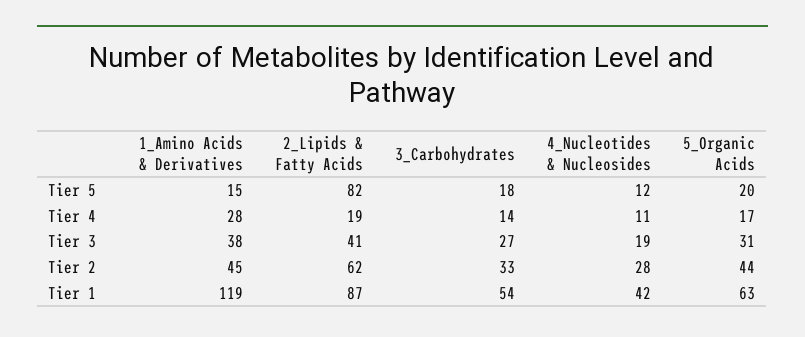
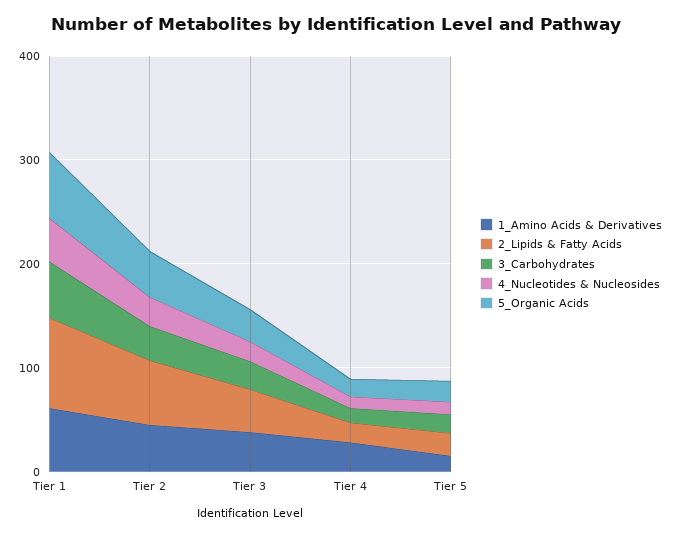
2_Lipids & Fatty Acids, Tier 5: 82 -> 20
1_Amino Acids & Derivatives, Tier 1: 119 -> 60

